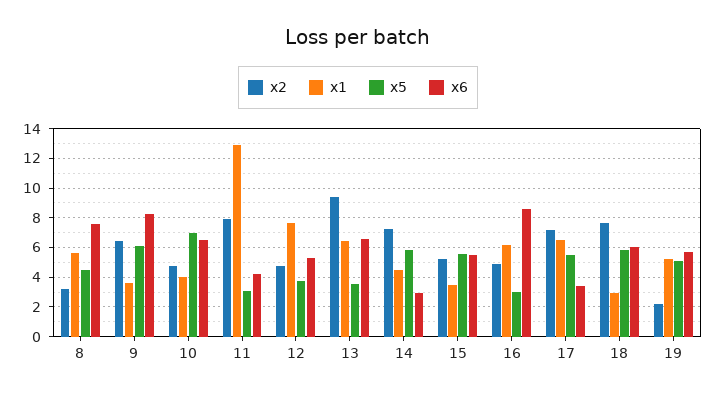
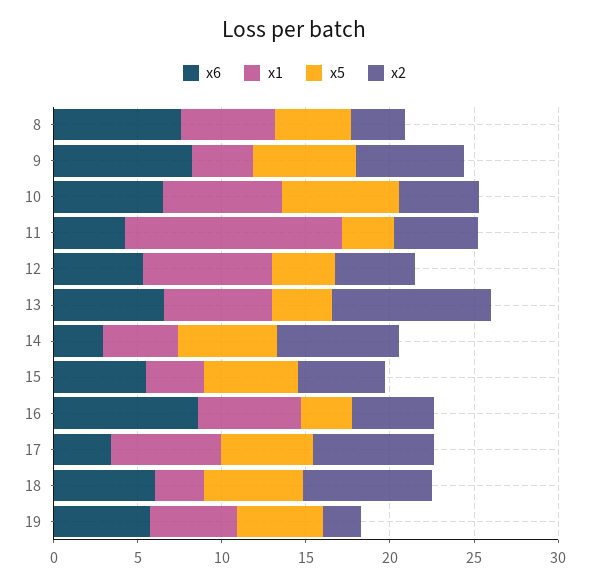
x1, 10: 4 -> 7
x2, 11: 8 -> 5

